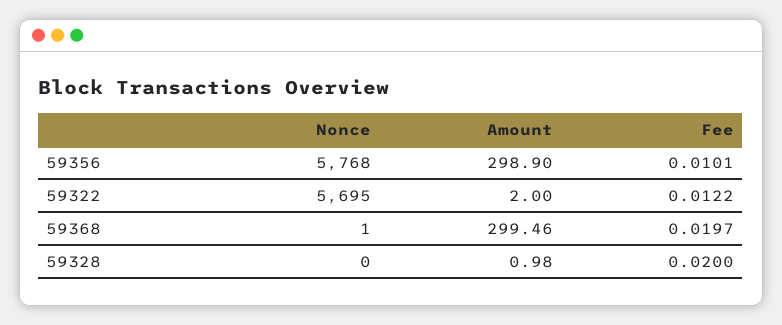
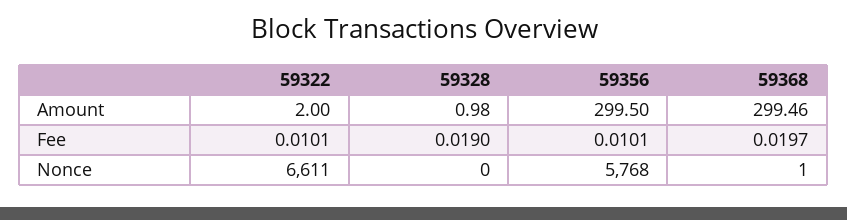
Amount, 59356: 298.9 -> 299.5
Nonce, 59322: 5695 -> 6611
Fee, 59322: 0.0122 -> 0.0101
Fee, 59328: 0.02 -> 0.019

